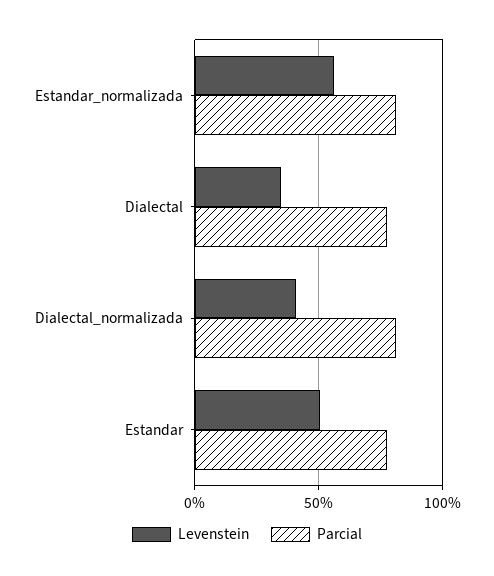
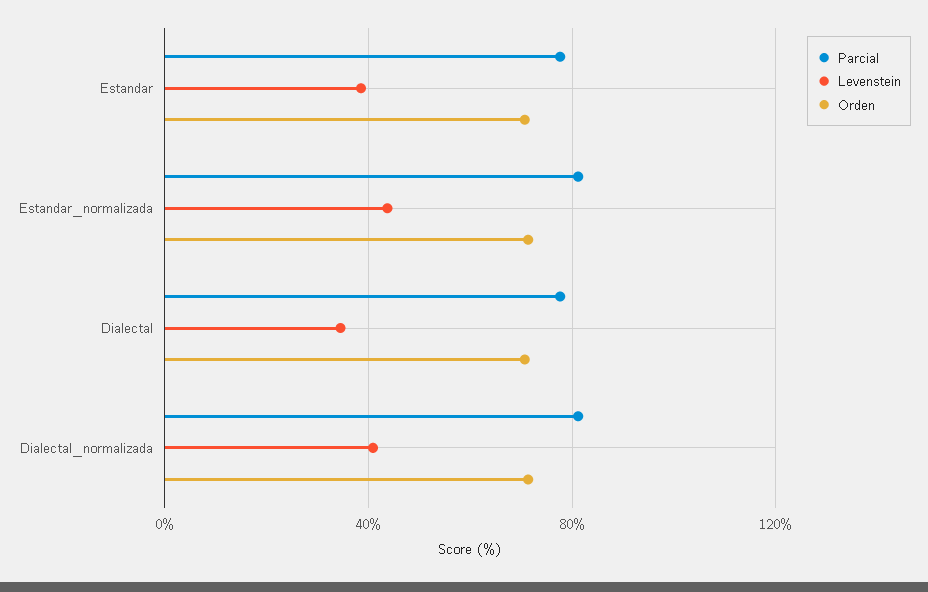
Levenstein, Estandar_normalizada: 55 -> 45
Levenstein, Estandar: 50 -> 40
Orden, Estandar: none -> 70
Orden, Estandar_normalizada: none -> 70
Orden, Dialectal: none -> 70
Orden, Dialectal_normalizada: none -> 70

